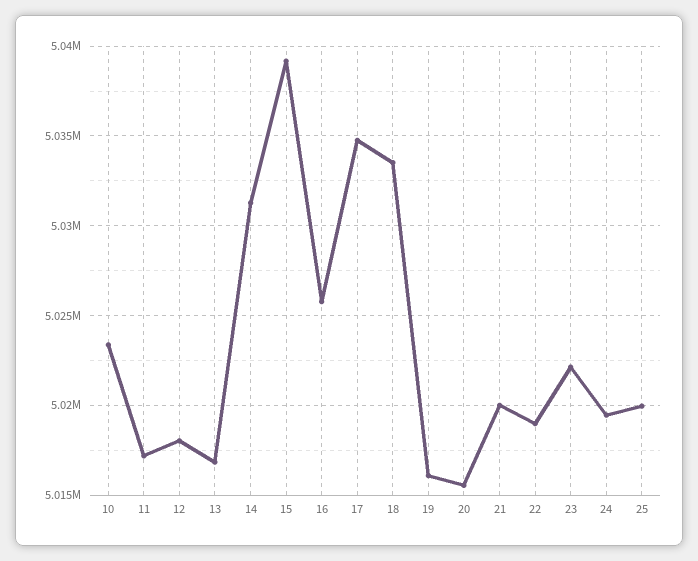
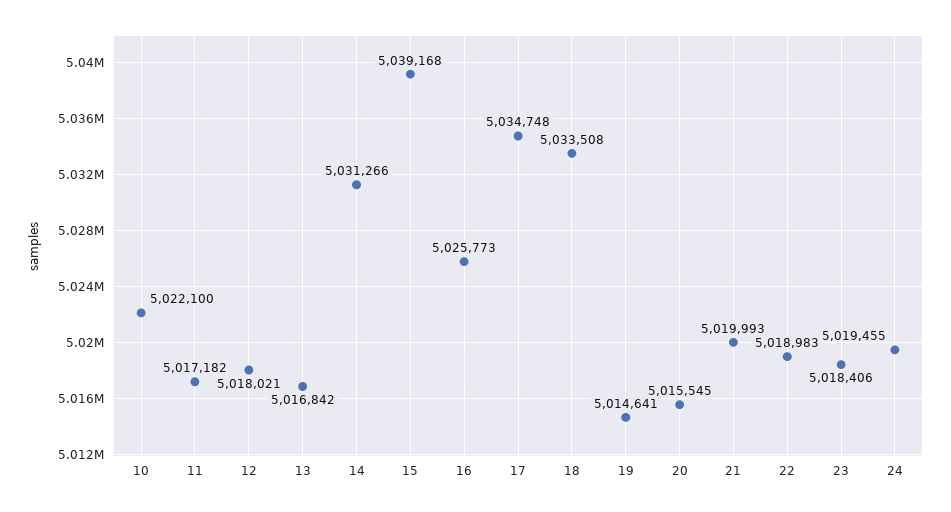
10: 5023500 -> 5022100
19: 5016000 -> 5014641
23: 5022000 -> 5018406
25: 5020000 -> none

